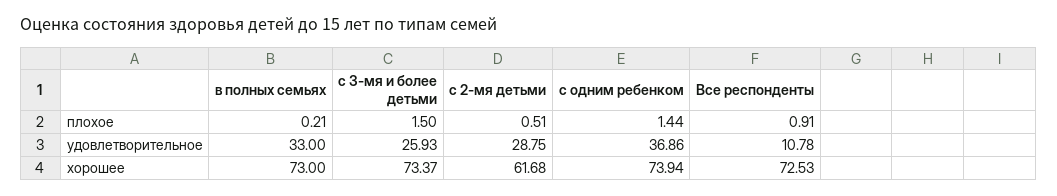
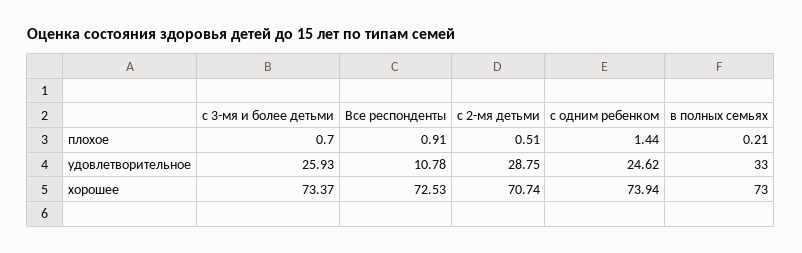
с 3-мя и более детьми, плохое: 1.5 -> 0.7
с одним ребенком, удовлетворительное: 36.86 -> 24.62
с 2-мя детьми, хорошее: 61.68 -> 70.74

